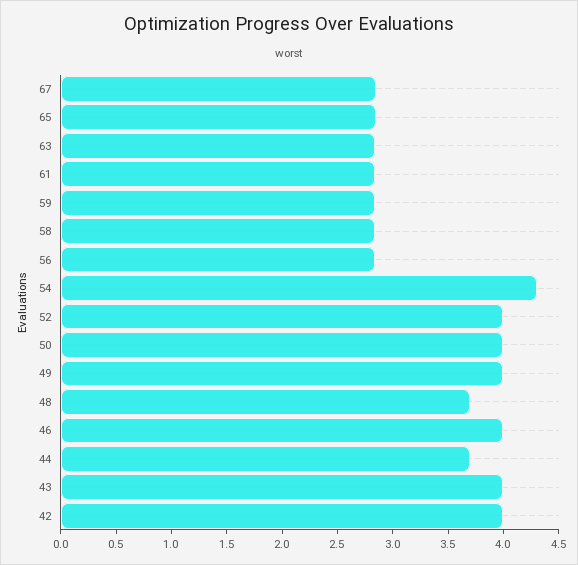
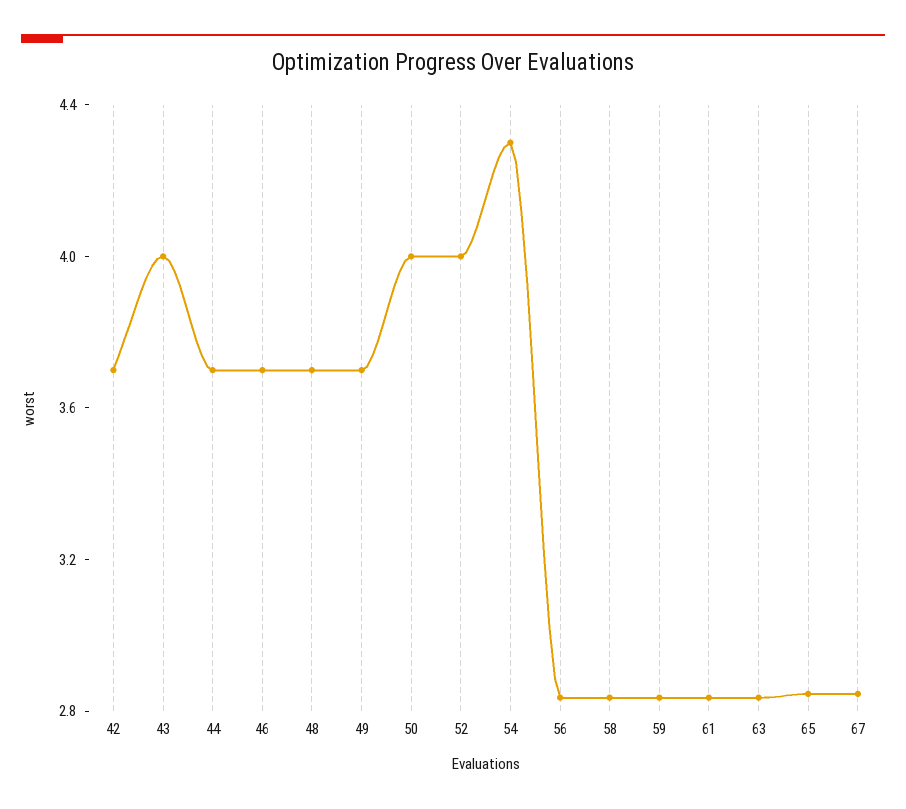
49: 4 -> 3.7
46: 4 -> 3.7
42: 4 -> 3.7

